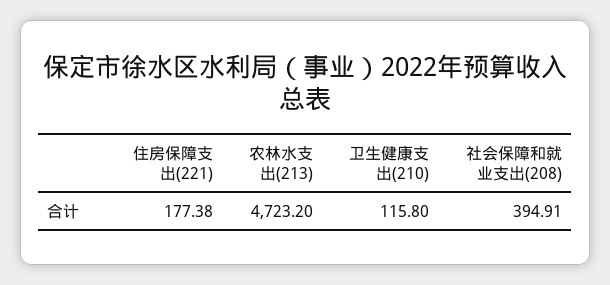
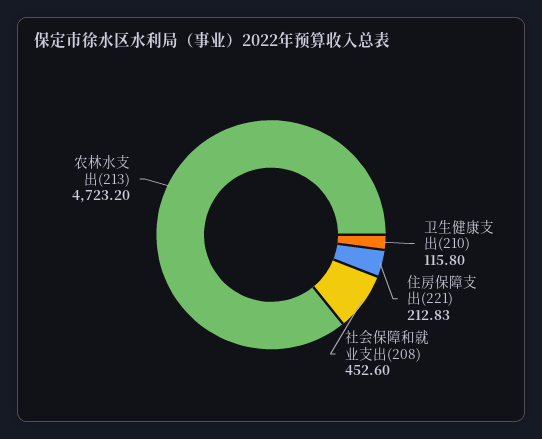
住房保障支出(221): 177.38 -> 212.83
社会保障和就业支出(208): 394.91 -> 452.6

